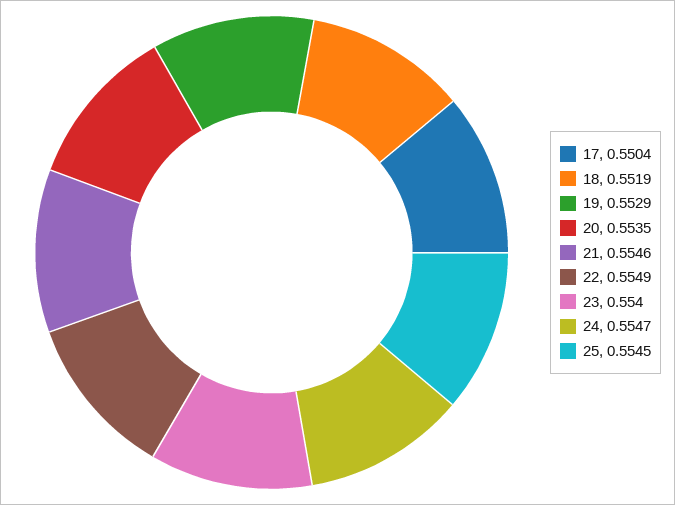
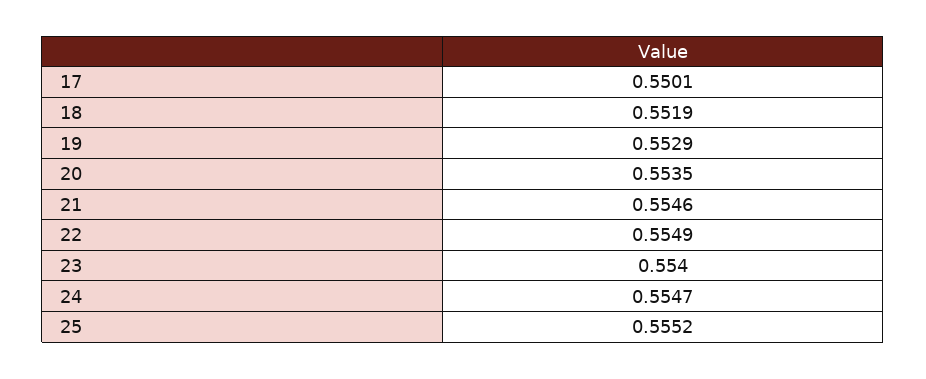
17: 0.5504 -> 0.5501
25: 0.5545 -> 0.5552

